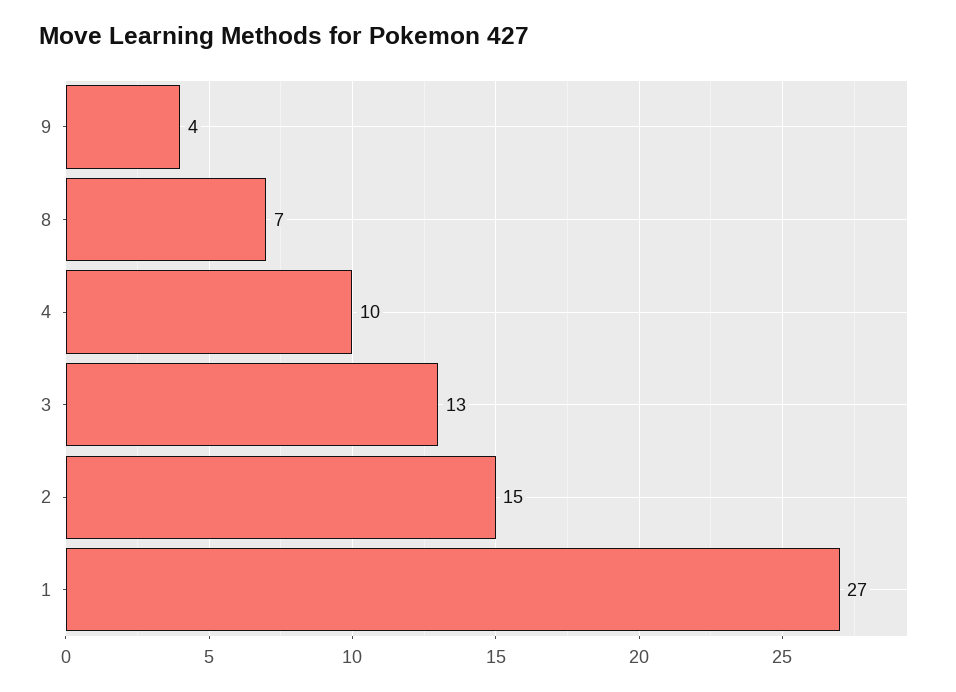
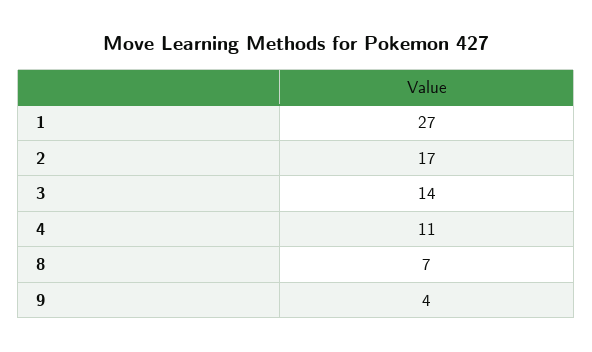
4: 10 -> 11
3: 13 -> 14
2: 15 -> 17

